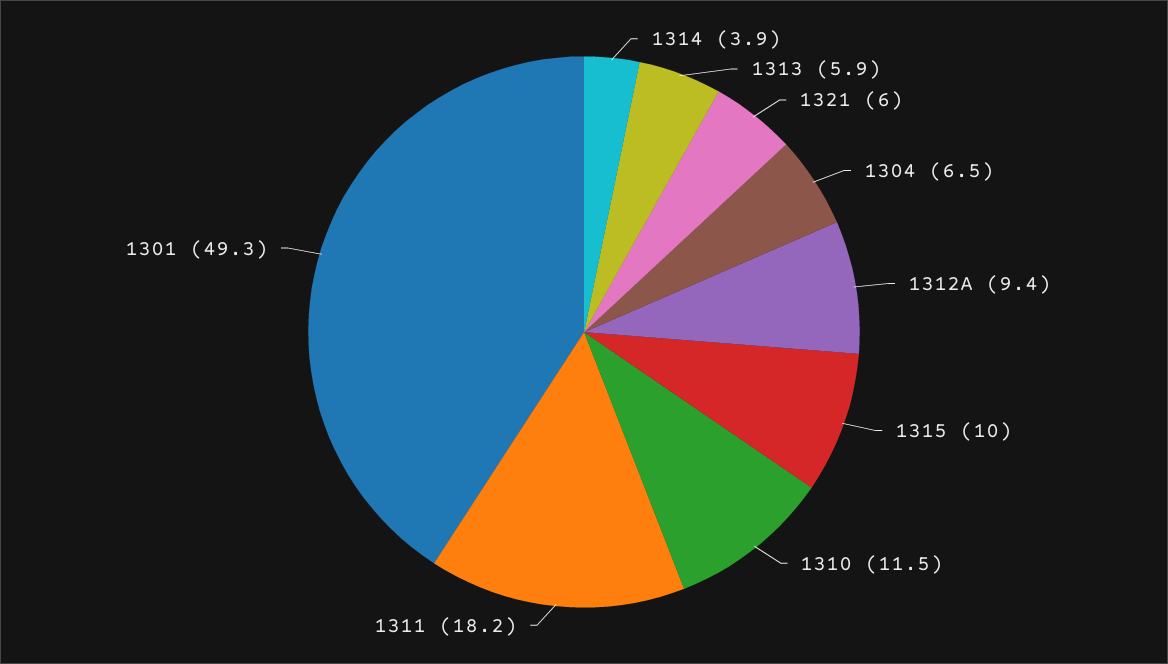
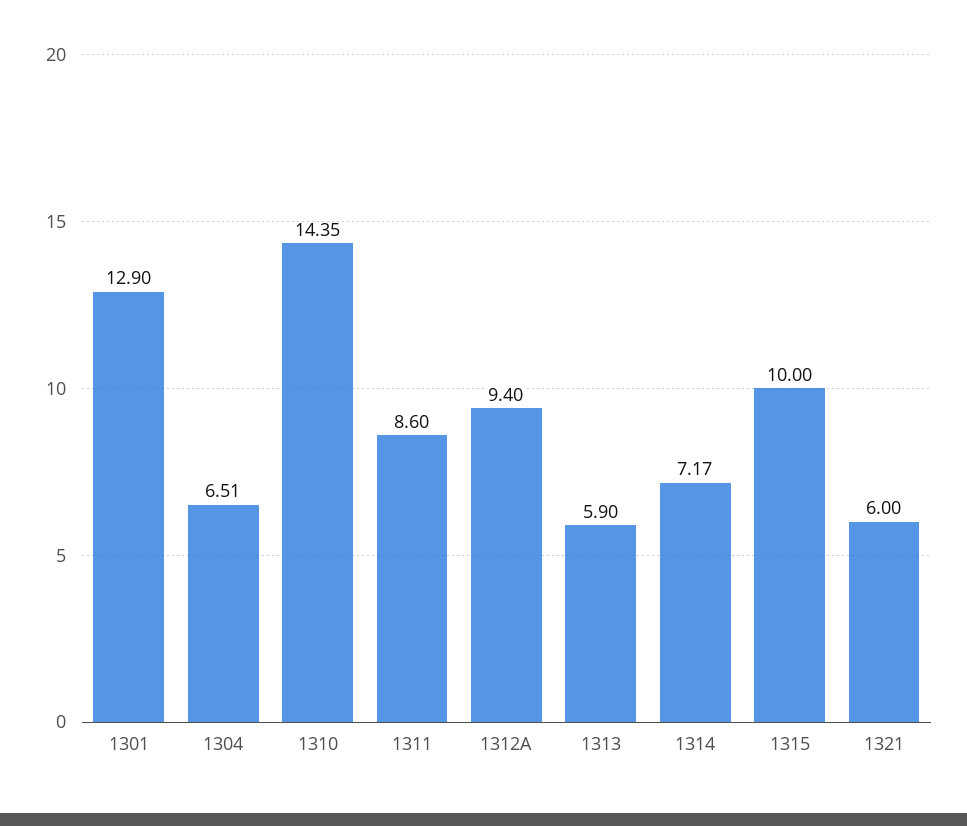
1314: 3.9 -> 7.17
1310: 11.5 -> 14.35
1311: 18.2 -> 8.6
1301: 49.3 -> 12.9

